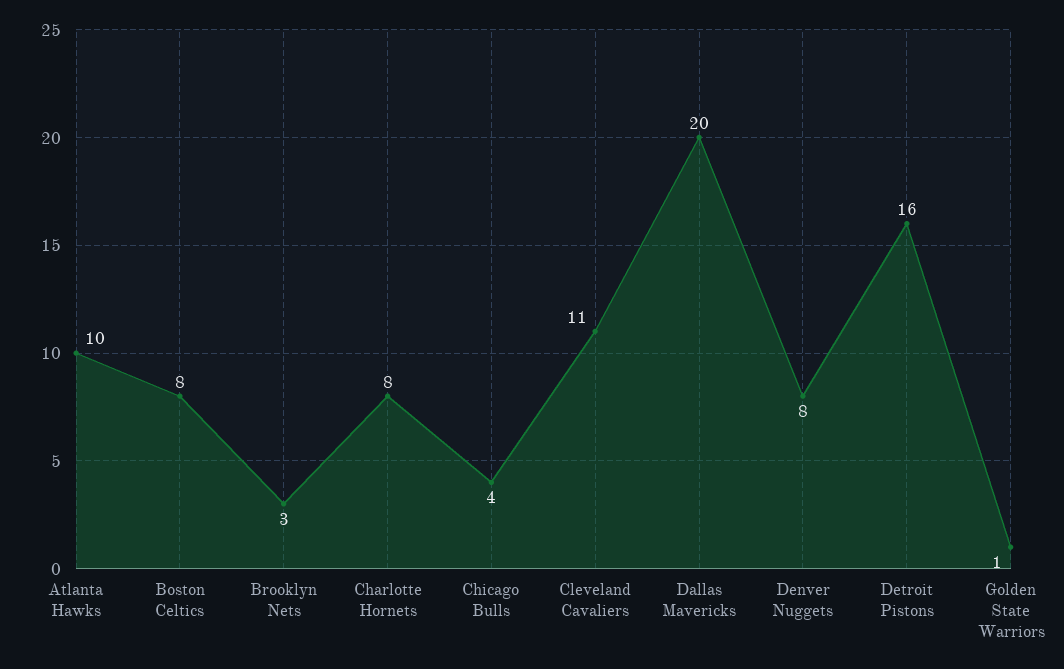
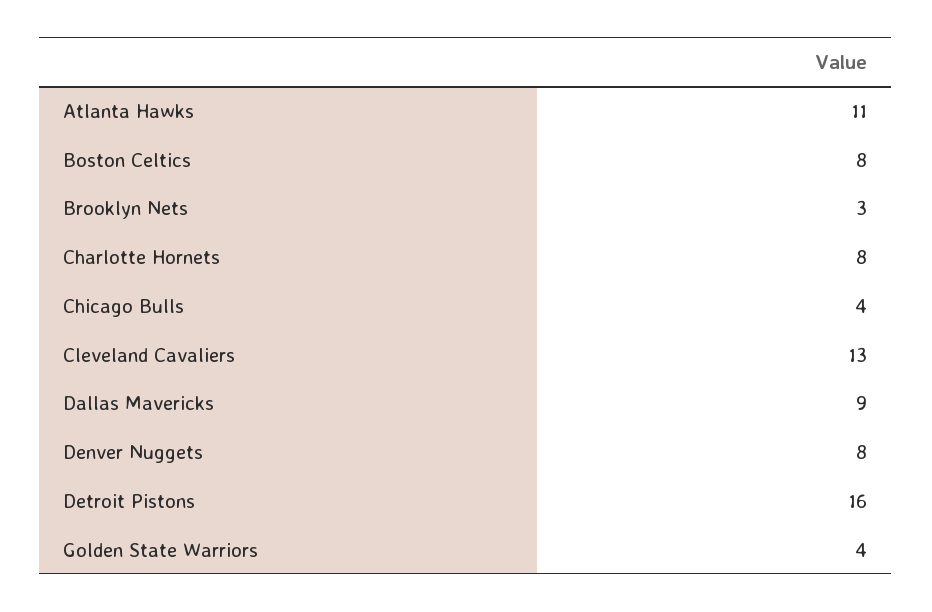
Atlanta Hawks: 10 -> 11
Cleveland Cavaliers: 11 -> 13
Dallas Mavericks: 20 -> 9
Golden State Warriors: 1 -> 4

